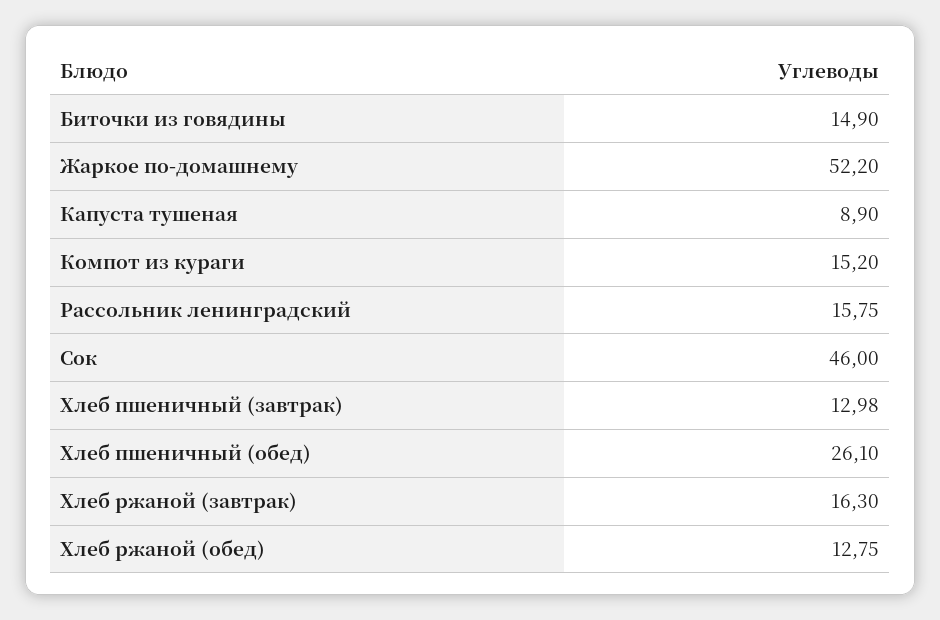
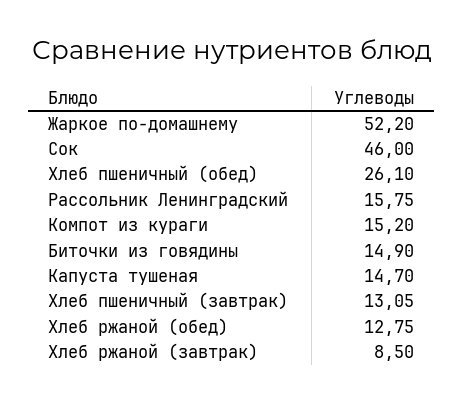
Капуста тушеная: 8.9 -> 14.7
Хлеб пшеничный (завтрак): 12.98 -> 13.05
Хлеб ржаной (завтрак): 16.3 -> 8.5

